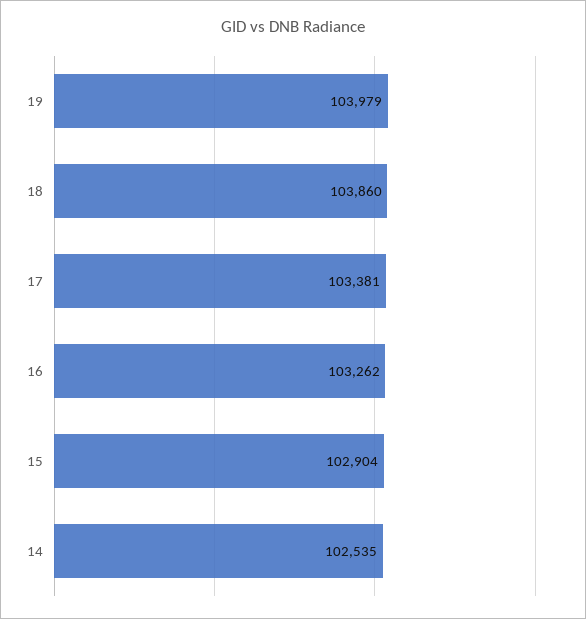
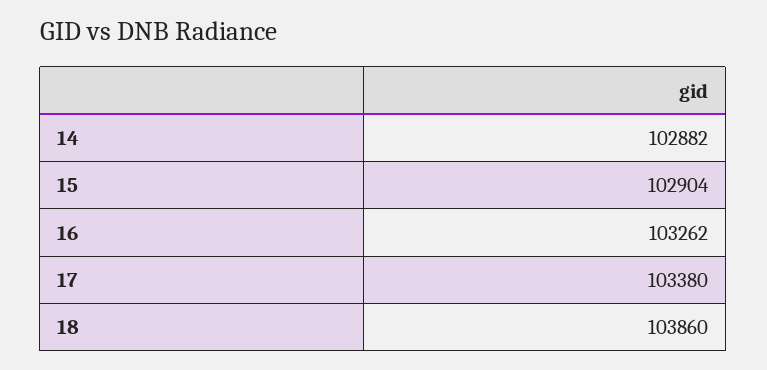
19: 103979 -> none
17: 103381 -> 103380
14: 102535 -> 102882

